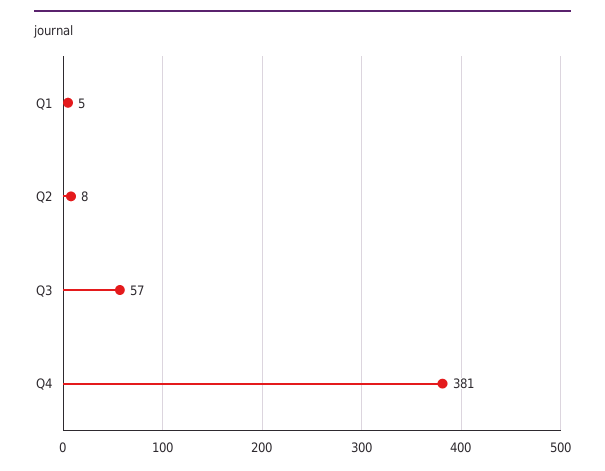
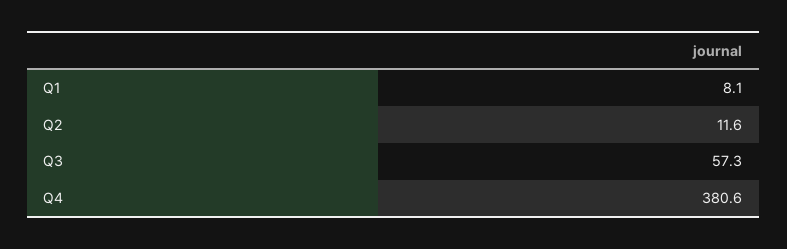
Q1: 5 -> 8.1
Q2: 8 -> 11.6

